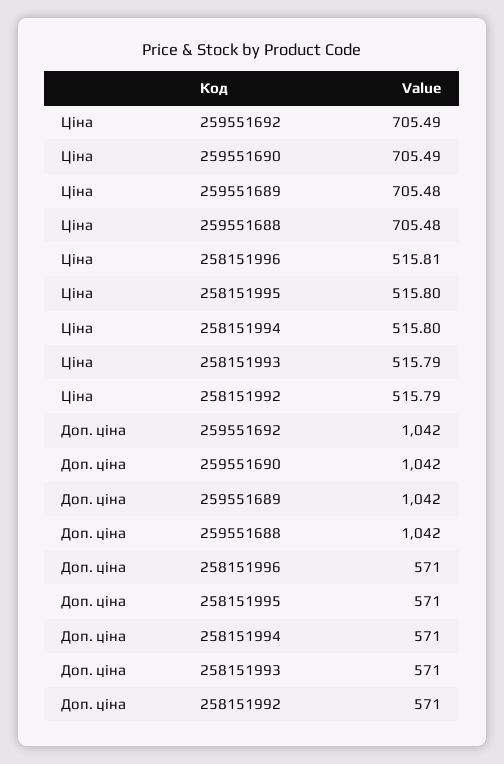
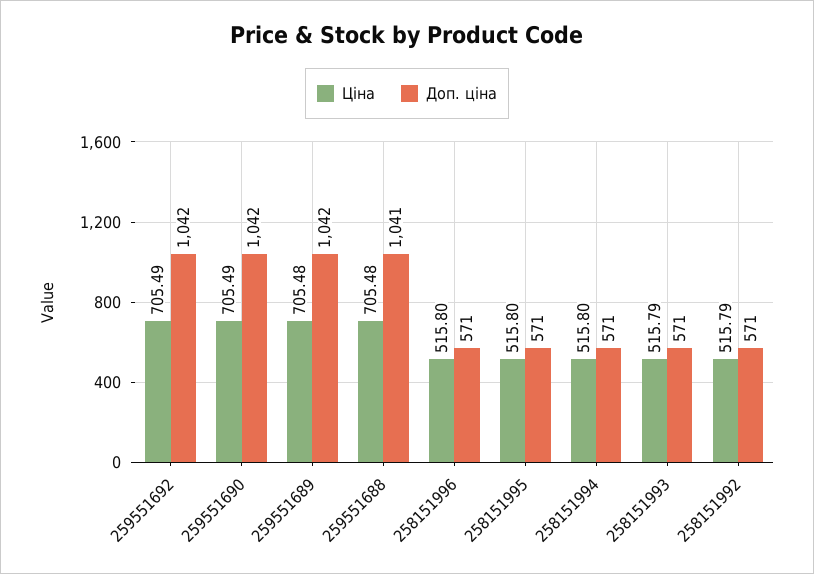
Ціна, 258151996: 515.81 -> 515.8
Доп. ціна, 259551688: 1042 -> 1041

